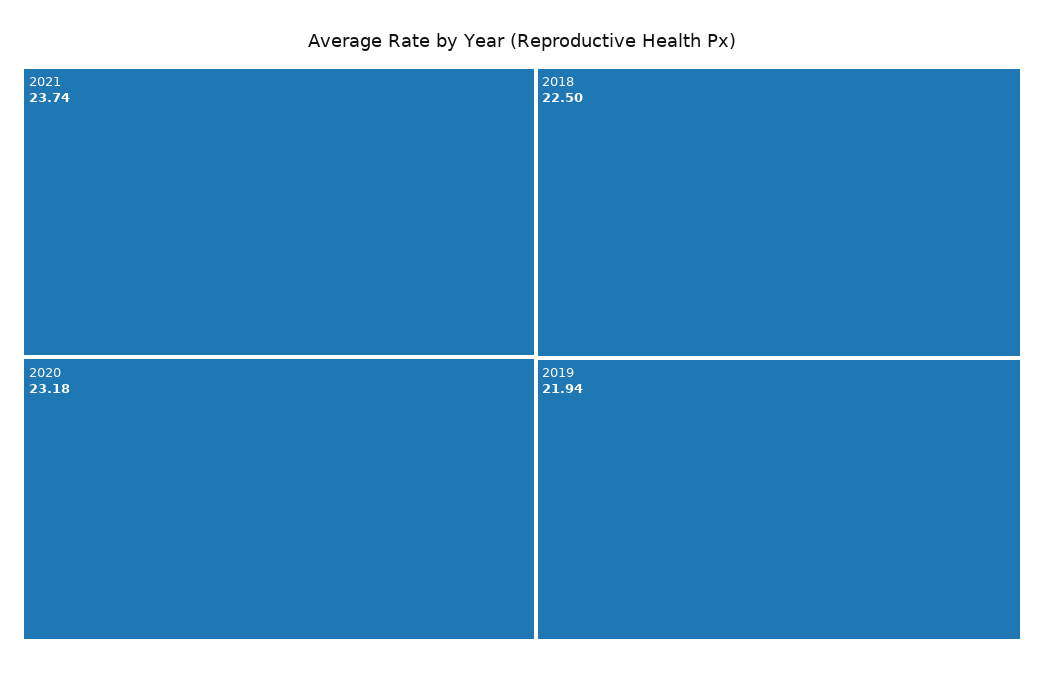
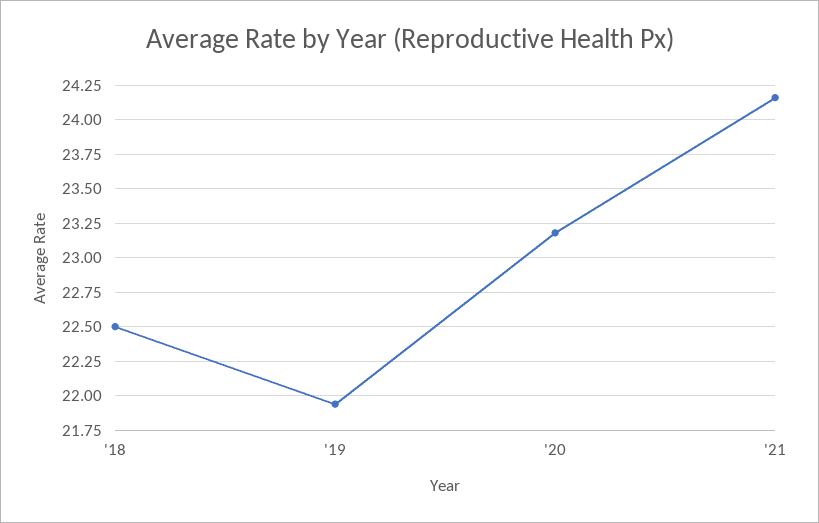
2021: 23.74 -> 24.15

